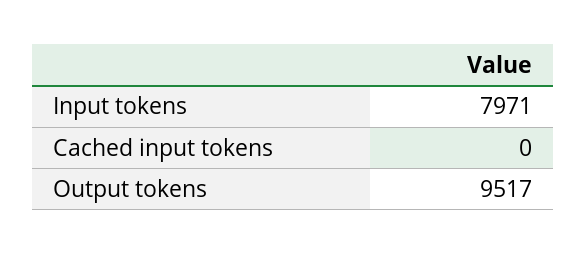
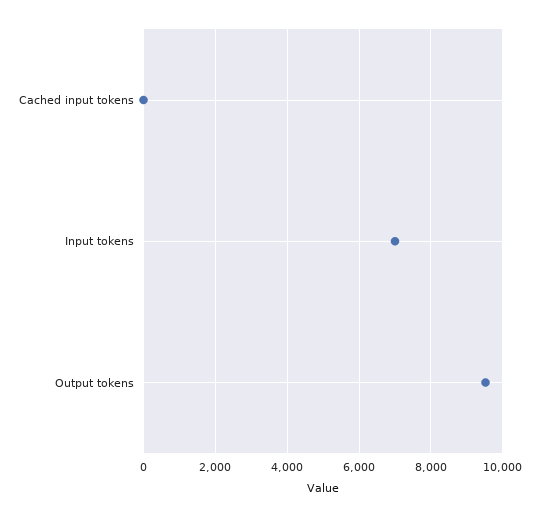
Input tokens: 7971 -> 7000

